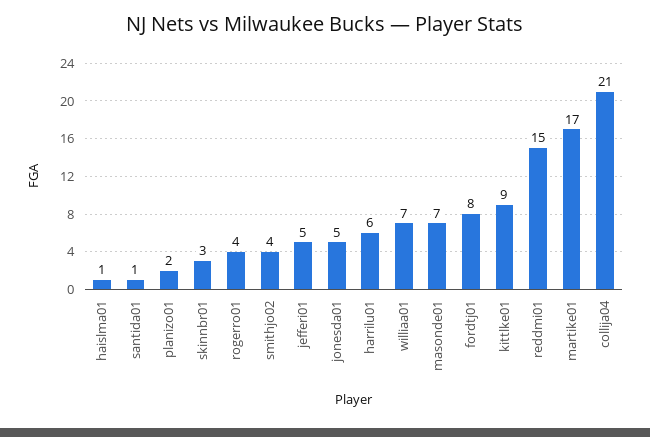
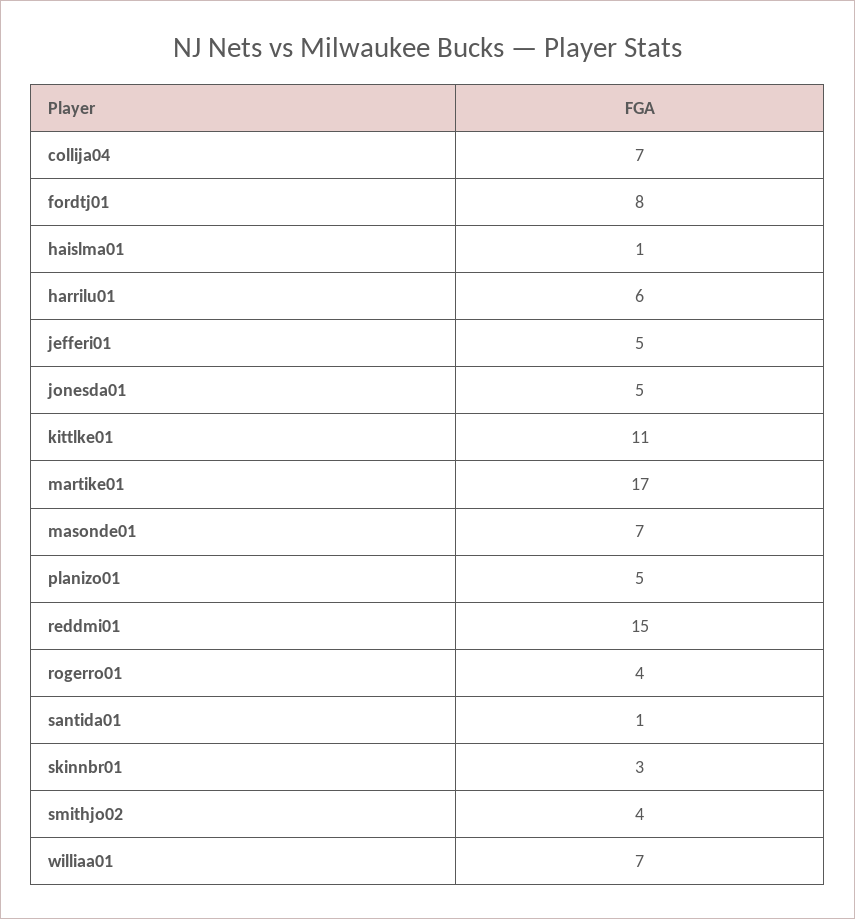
planizo01: 2 -> 5
kittlke01: 9 -> 11
collija04: 21 -> 7

